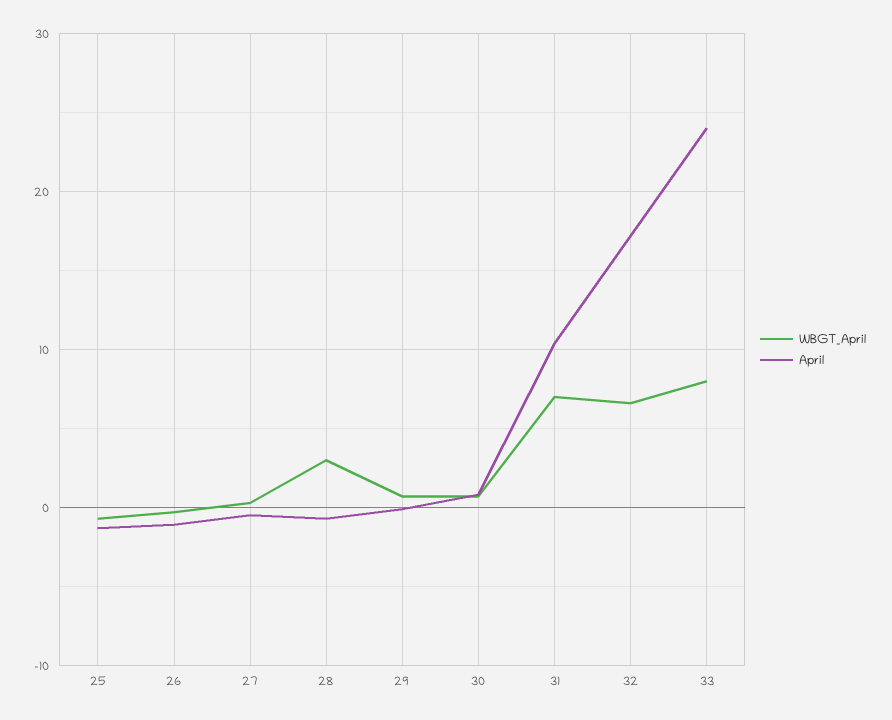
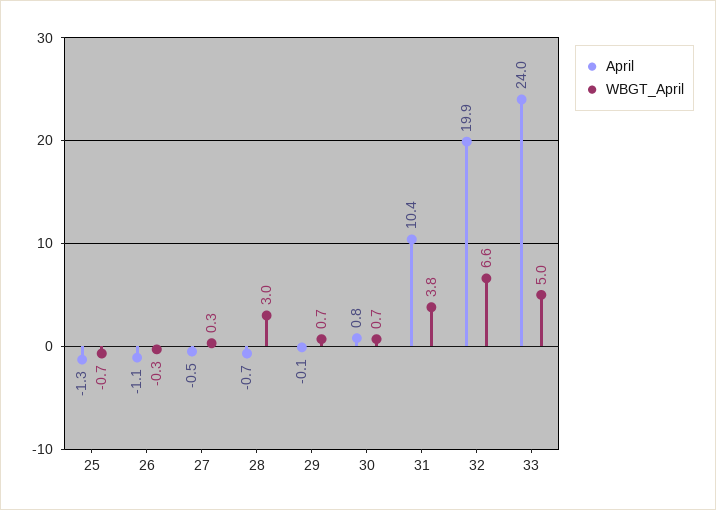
WBGT_April, 31: 7 -> 3.8
April, 32: 17 -> 19.9
WBGT_April, 33: 8 -> 5

